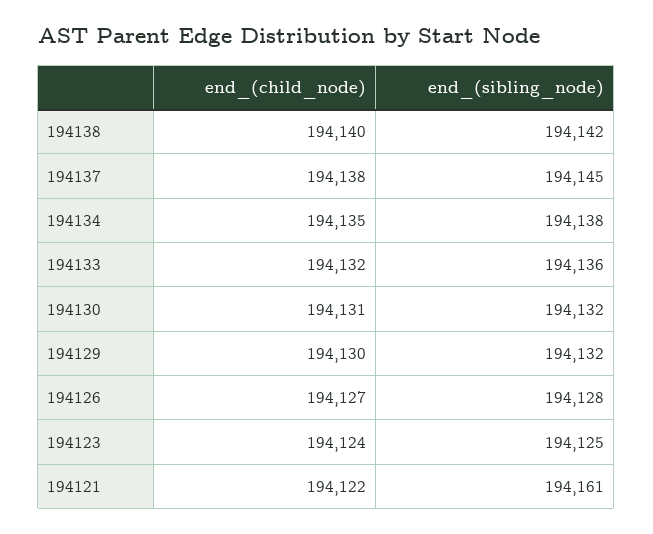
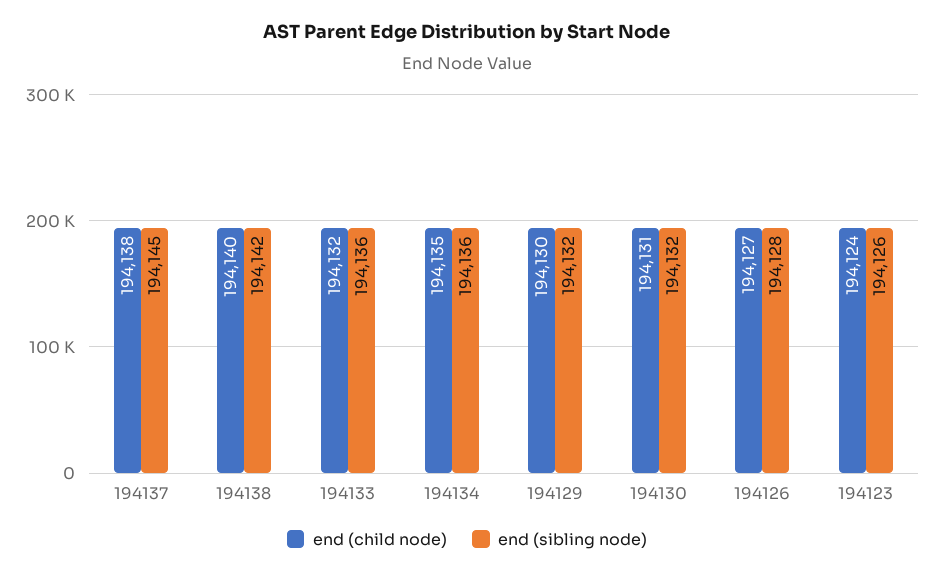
end_(sibling_node), 194134: 194138 -> 194136
end_(sibling_node), 194123: 194125 -> 194126
end_(child_node), 194121: 194122 -> none
end_(sibling_node), 194121: 194161 -> none

